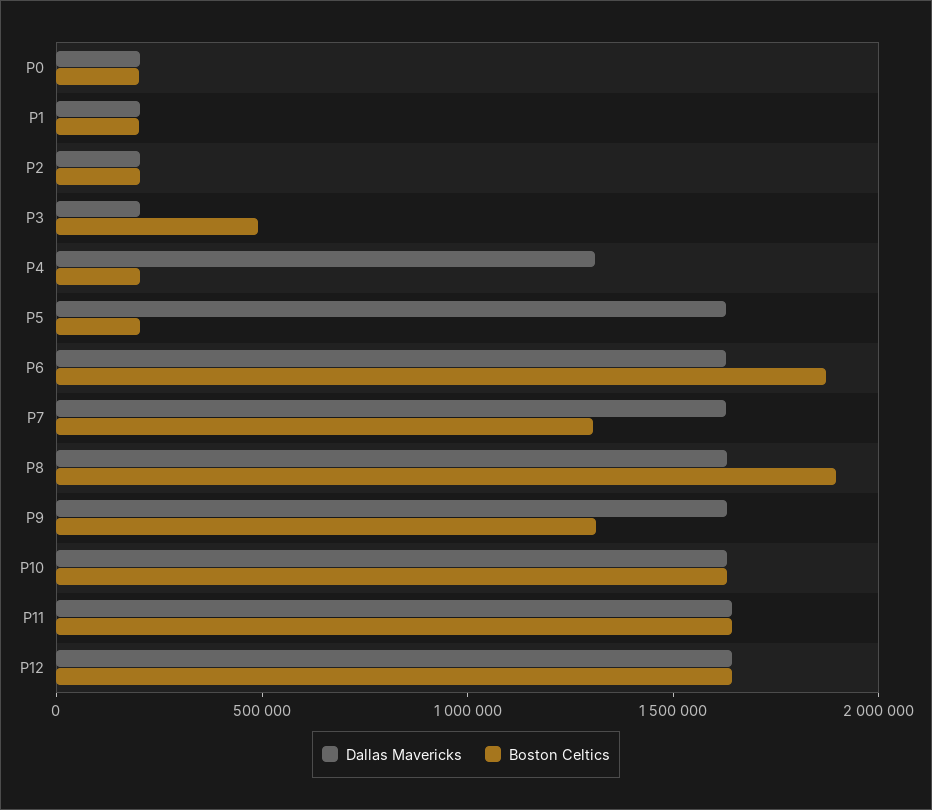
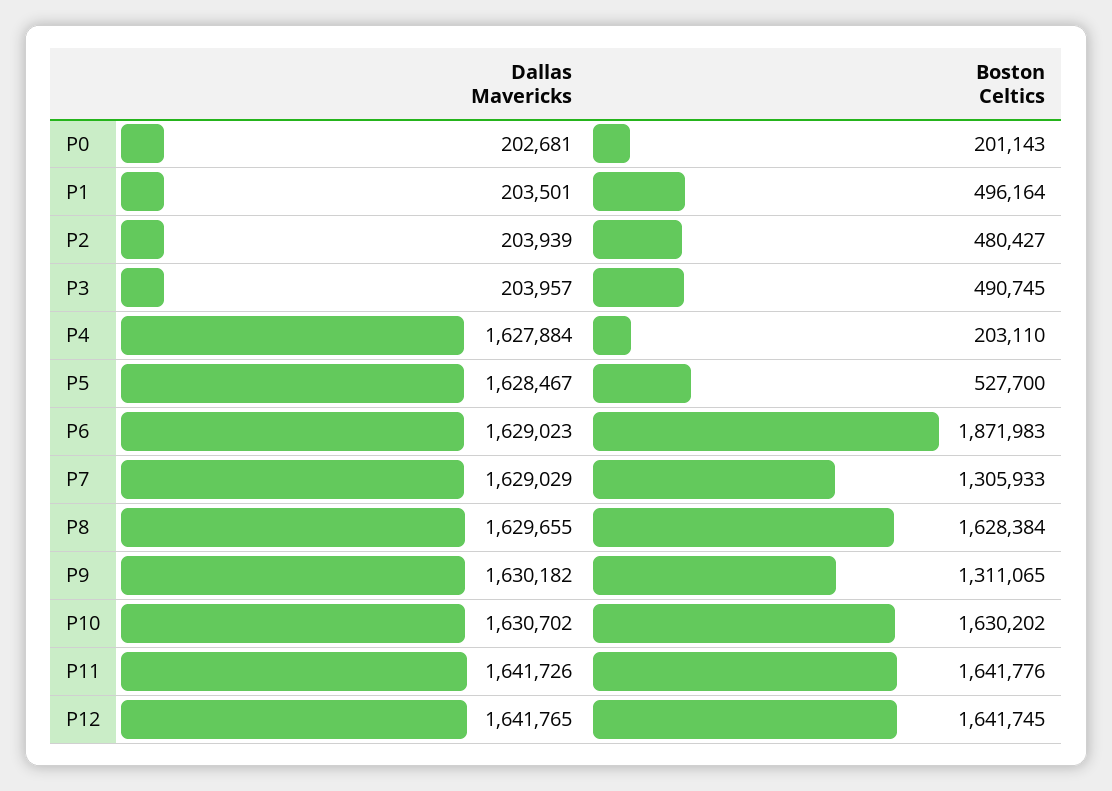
Boston Celtics, P1: 200000 -> 496164
Boston Celtics, P2: 200000 -> 480427
Dallas Mavericks, P4: 1300000 -> 1627884
Boston Celtics, P5: 200000 -> 527700
Boston Celtics, P8: 1900000 -> 1628384

